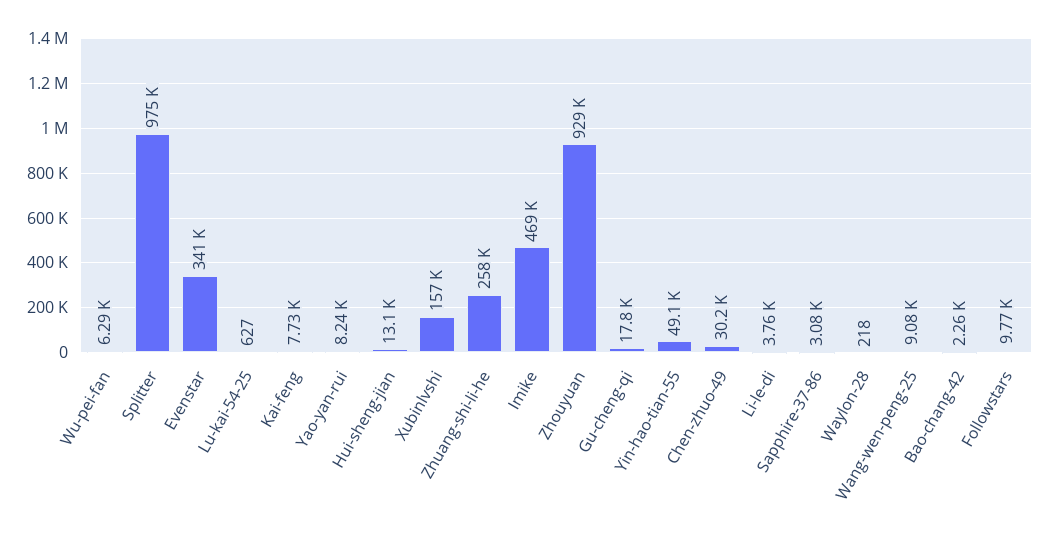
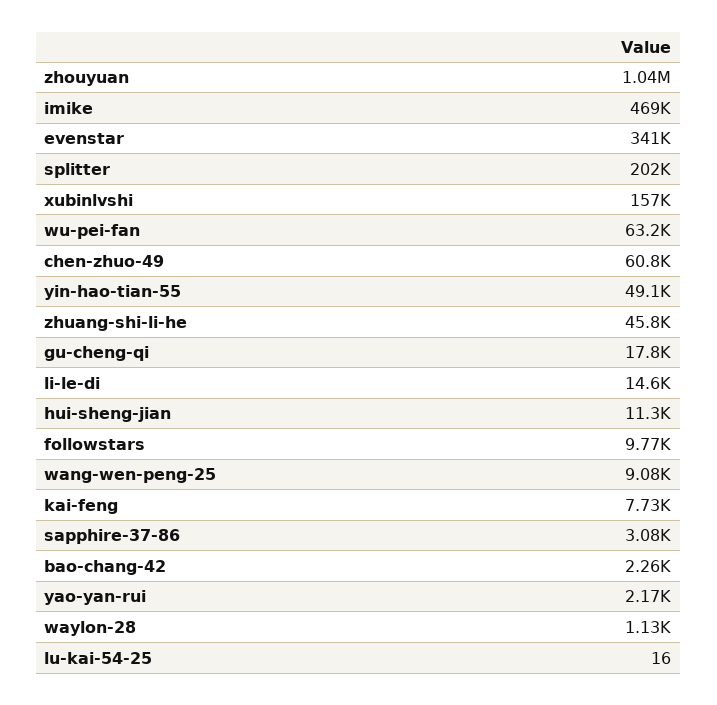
Wu-pei-fan: 6290 -> 63200
Splitter: 975000 -> 202000
Lu-kai-54-25: 627 -> 16
Yao-yan-rui: 8240 -> 2170
Hui-sheng-jian: 13100 -> 11300
Zhuang-shi-li-he: 258000 -> 45800
Zhouyuan: 929000 -> 1040000
Chen-zhuo-49: 30200 -> 60800
Li-le-di: 3760 -> 14600
Waylon-28: 218 -> 1130

